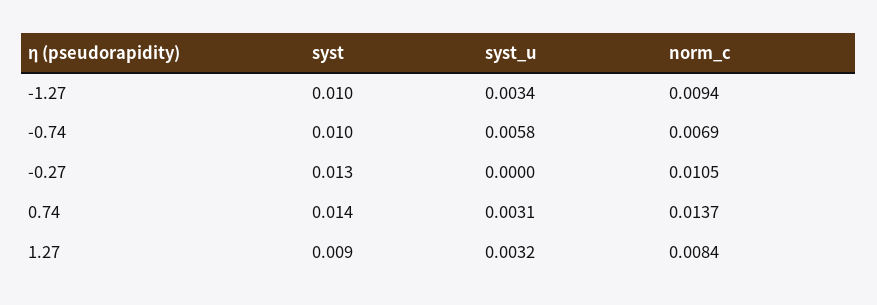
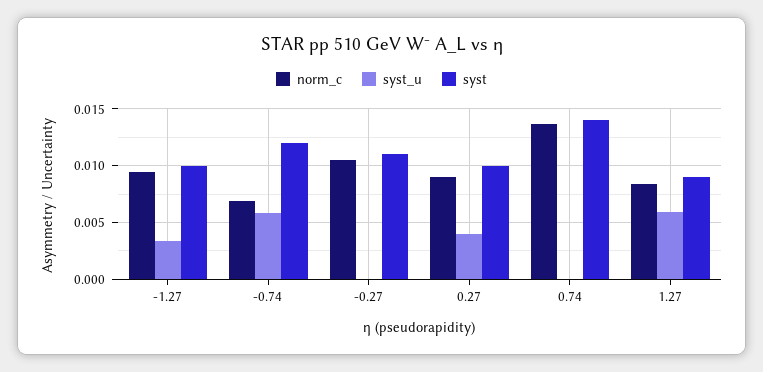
syst, -0.74: 0.01 -> 0.012
syst, -0.27: 0.013 -> 0.011
syst_u, 0.74: 0.0031 -> 0
syst_u, 1.27: 0.0032 -> 0.006
norm_c, 0.27: none -> 0.009
syst_u, 0.27: none -> 0.004
syst, 0.27: none -> 0.01

